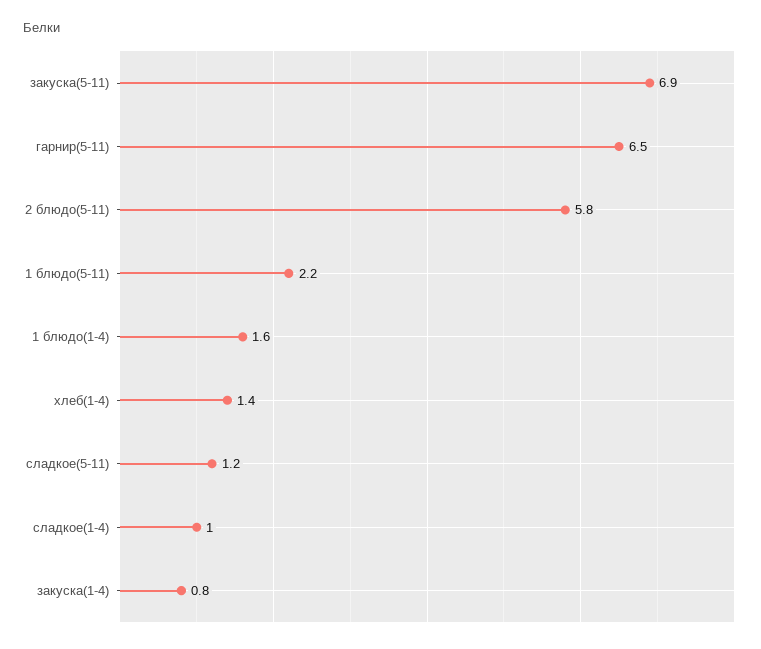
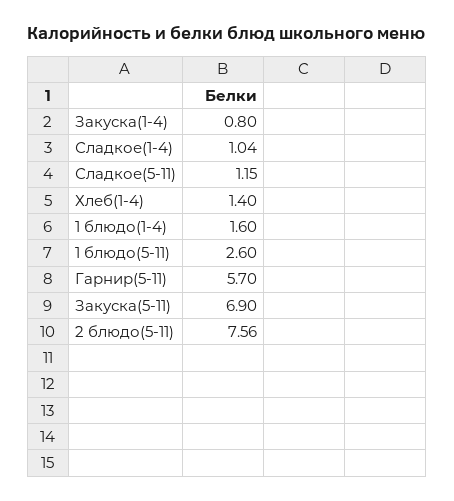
гарнир(5-11): 6.5 -> 5.7
2 блюдо(5-11): 5.8 -> 7.56
1 блюдо(5-11): 2.2 -> 2.6

